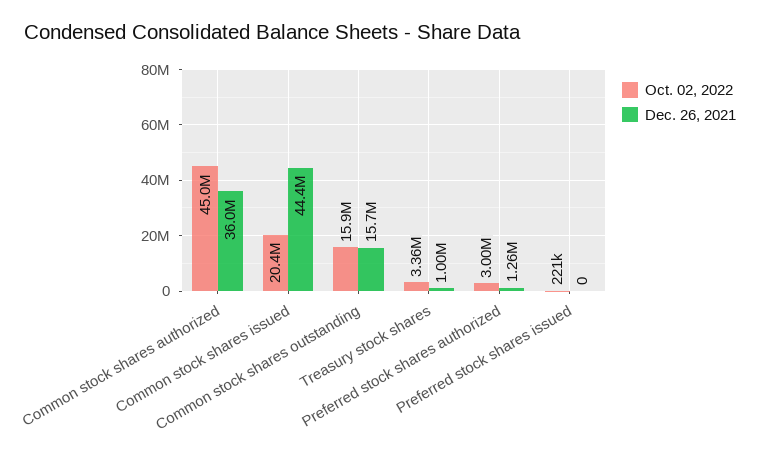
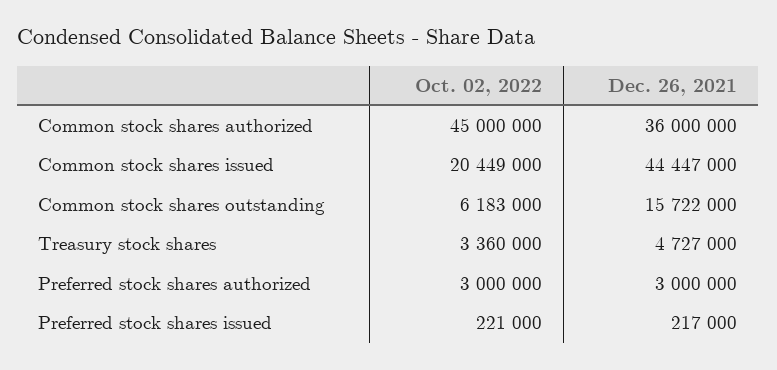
Oct. 02, 2022, Common stock shares outstanding: 15900000 -> 6183000
Dec. 26, 2021, Treasury stock shares: 1000000 -> 4727000
Dec. 26, 2021, Preferred stock shares authorized: 1260000 -> 3000000
Dec. 26, 2021, Preferred stock shares issued: 0 -> 217000

